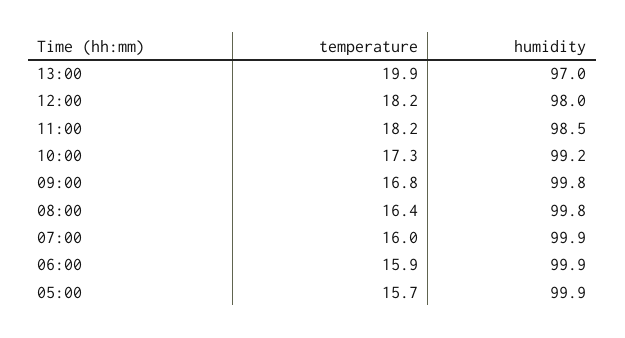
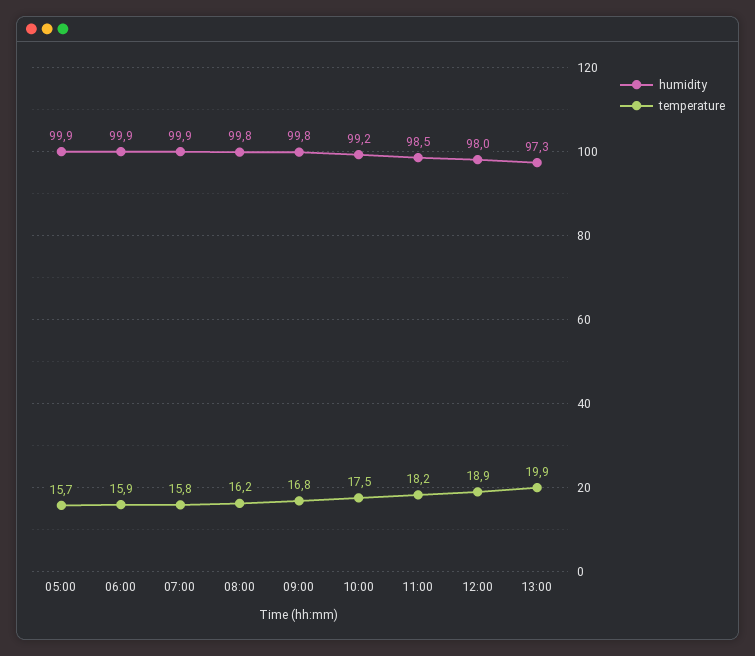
humidity, 13:00: 97 -> 97.3
temperature, 12:00: 18.2 -> 18.9
temperature, 10:00: 17.3 -> 17.5
temperature, 08:00: 16.4 -> 16.2
temperature, 07:00: 16 -> 15.8

